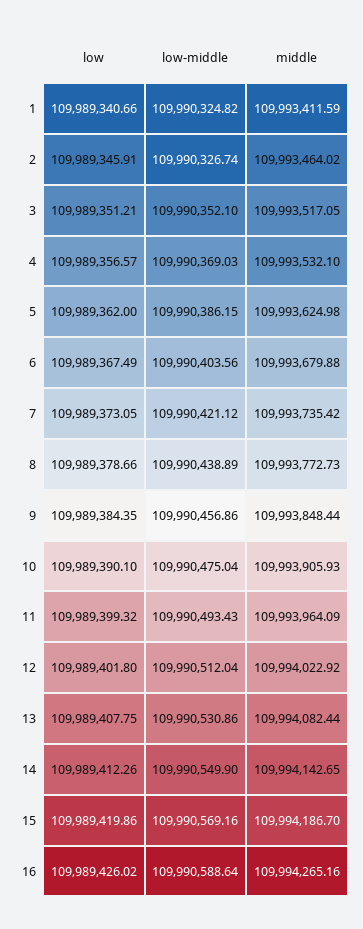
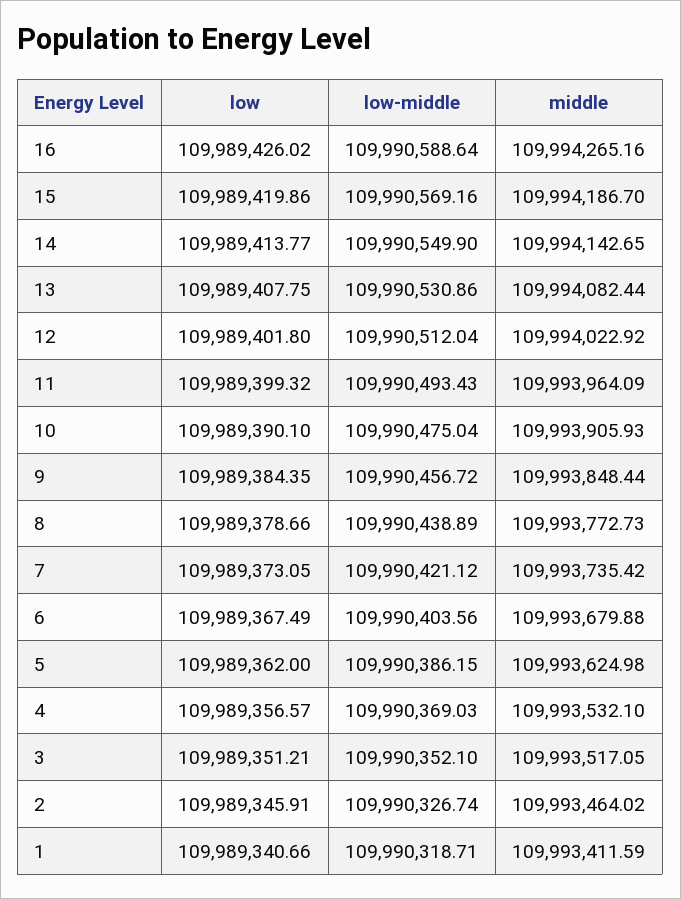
low-middle, 1: 109990324.82 -> 109990318.71
low-middle, 9: 109990456.86 -> 109990456.72
low, 14: 109989412.26 -> 109989413.77

